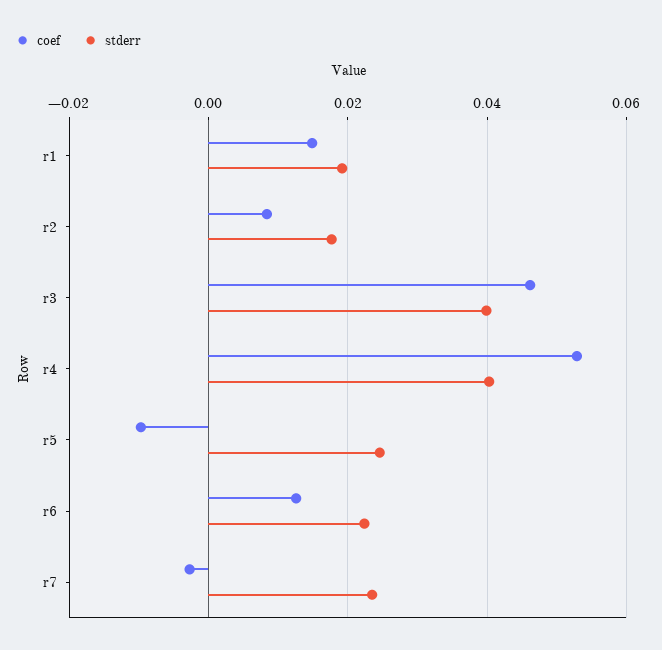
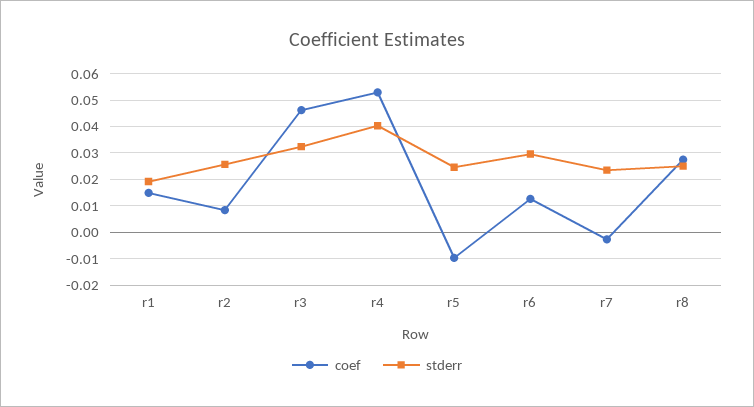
stderr, r2: 0.018 -> 0.025
stderr, r3: 0.04 -> 0.0325
stderr, r6: 0.022 -> 0.03
coef, r8: none -> 0.0275
stderr, r8: none -> 0.025

